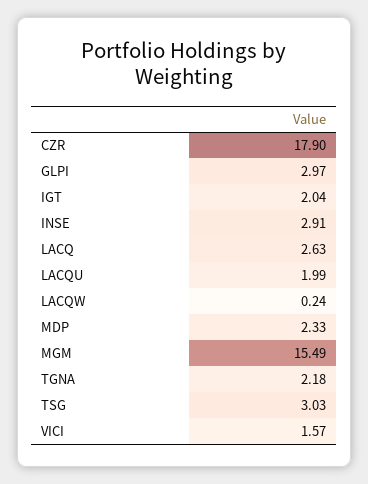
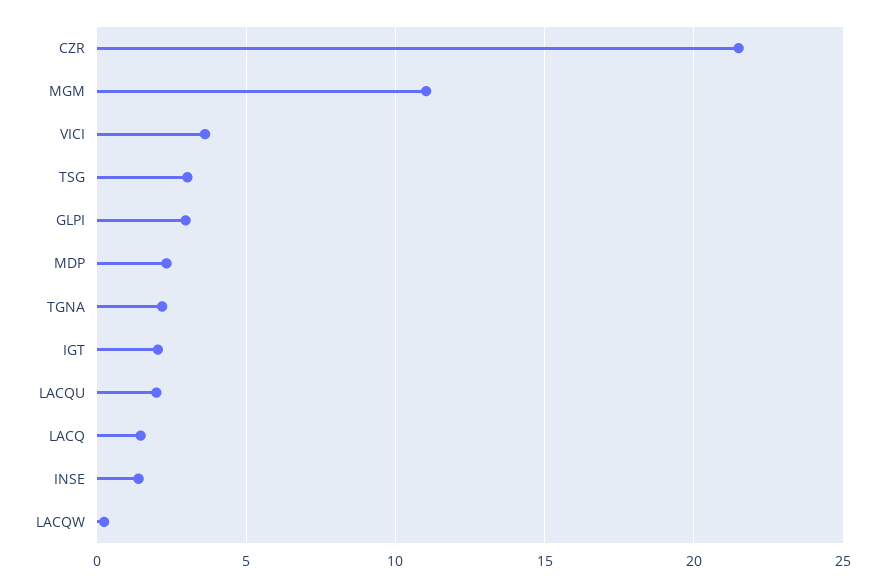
CZR: 17.9 -> 21.5
INSE: 2.91 -> 1.5
LACQ: 2.63 -> 1.5
MGM: 15.49 -> 11
VICI: 1.57 -> 3.5

